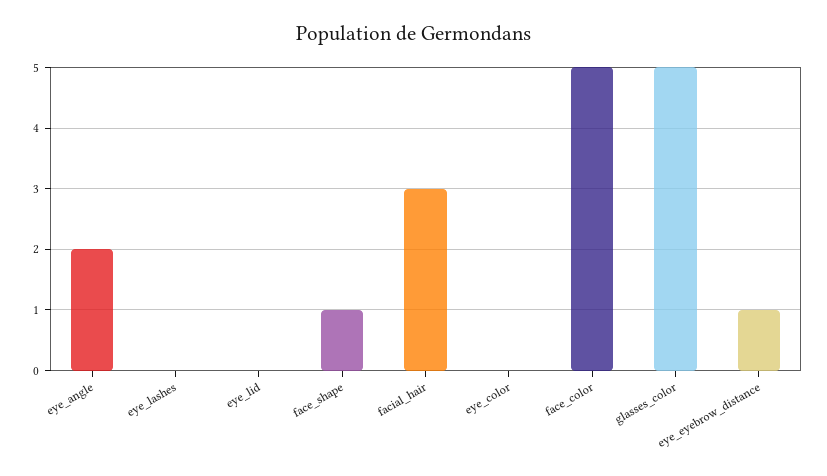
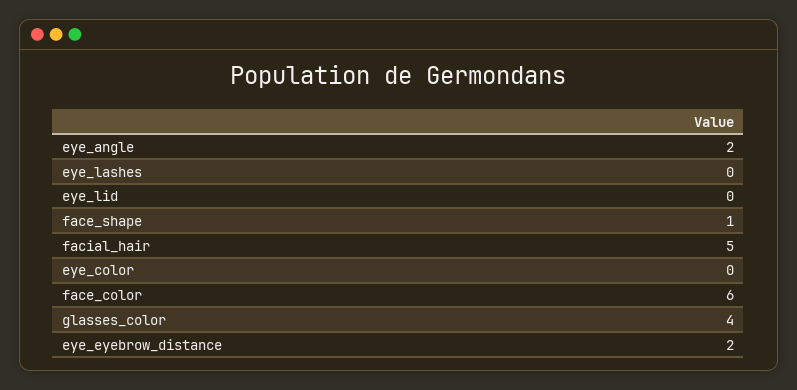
facial_hair: 3 -> 5
face_color: 5 -> 6
glasses_color: 5 -> 4
eye_eyebrow_distance: 1 -> 2

